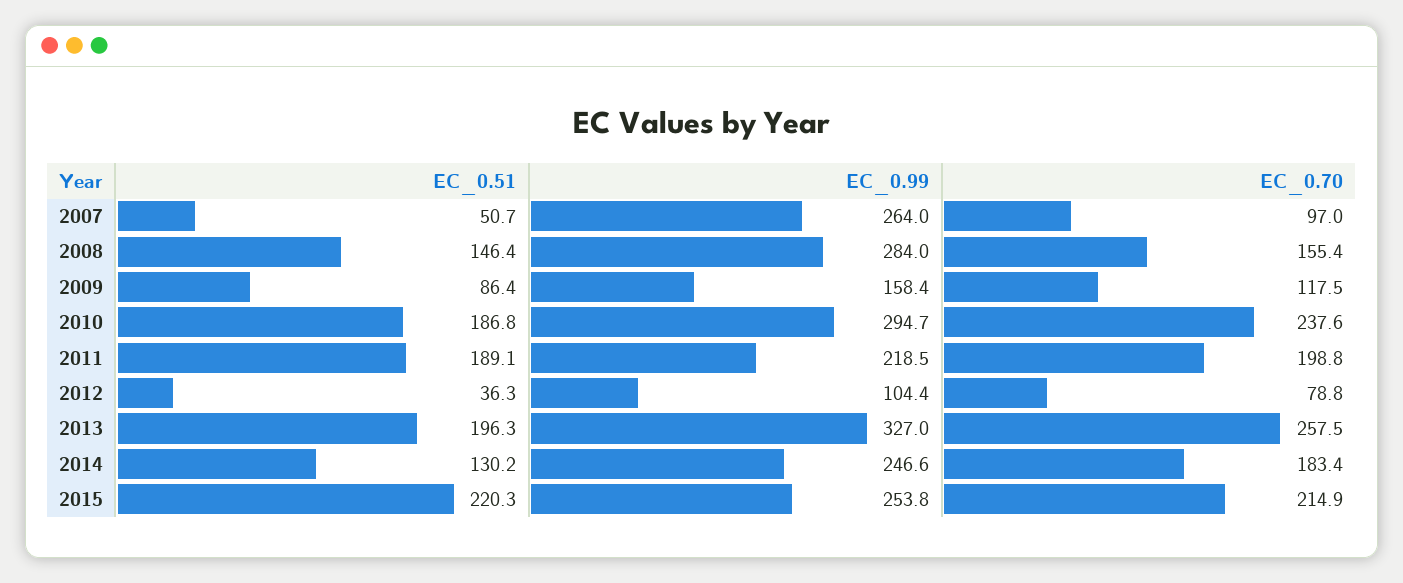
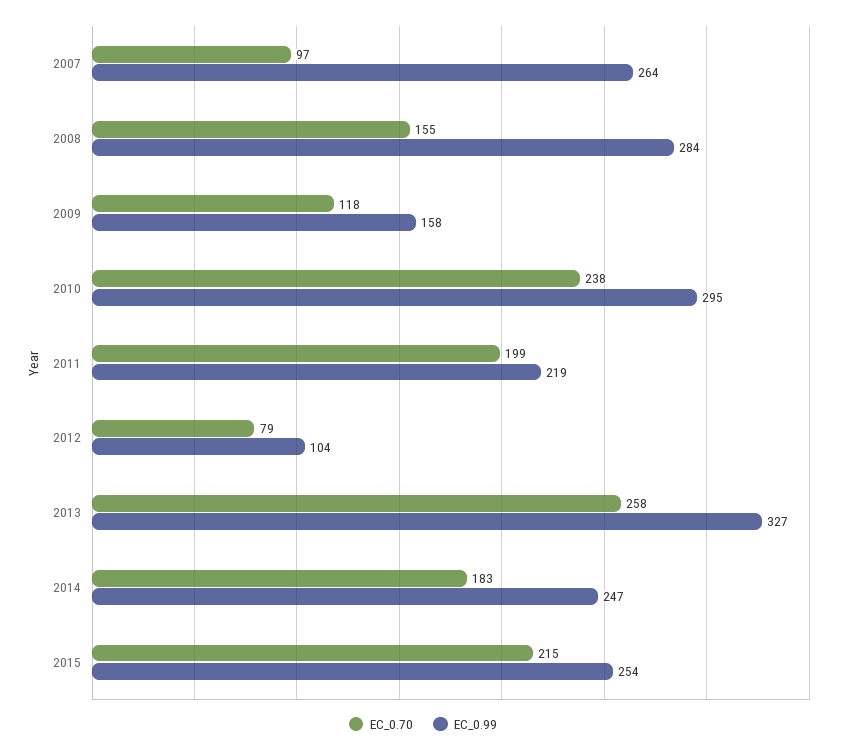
EC_0.51, 2007: 50.7 -> none
EC_0.51, 2008: 146.4 -> none
EC_0.51, 2009: 86.4 -> none
EC_0.51, 2010: 186.8 -> none
EC_0.51, 2011: 189.1 -> none
EC_0.51, 2012: 36.3 -> none
EC_0.51, 2013: 196.3 -> none
EC_0.51, 2014: 130.2 -> none
EC_0.51, 2015: 220.3 -> none

